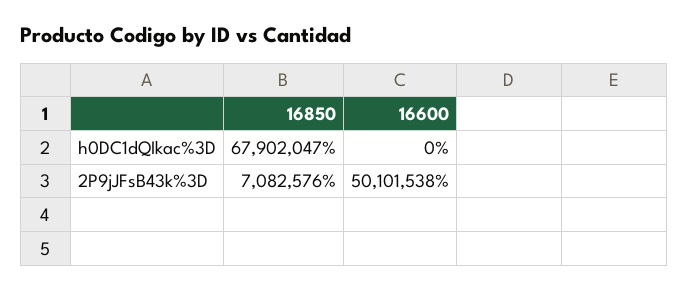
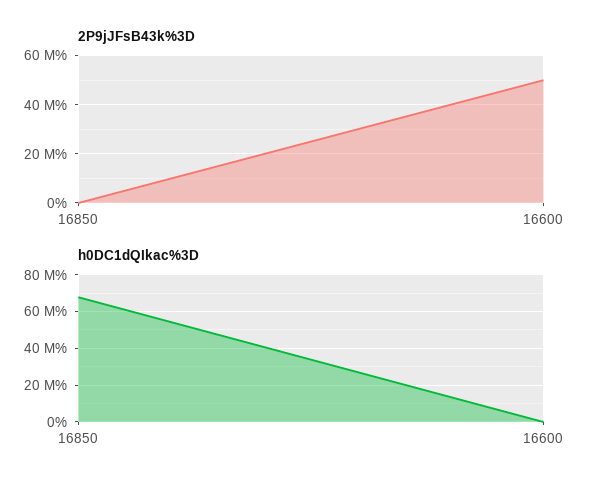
2P9jJFsB43k%3D, 16850: 7082576 -> 0

